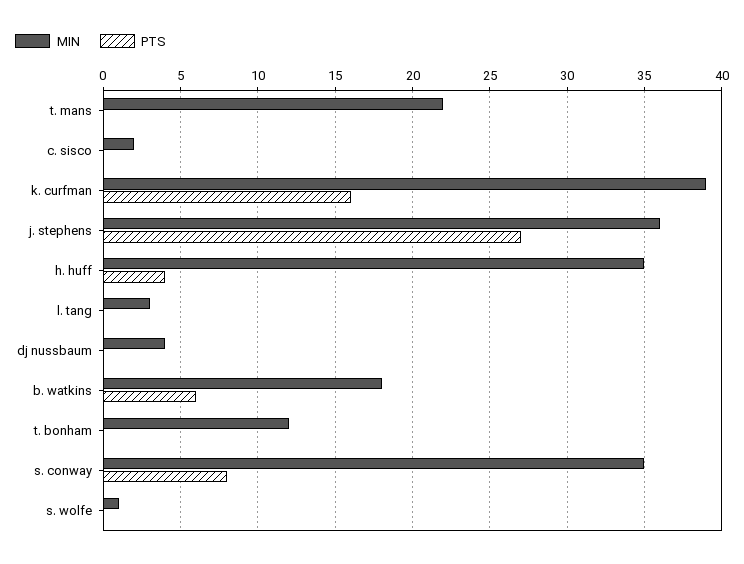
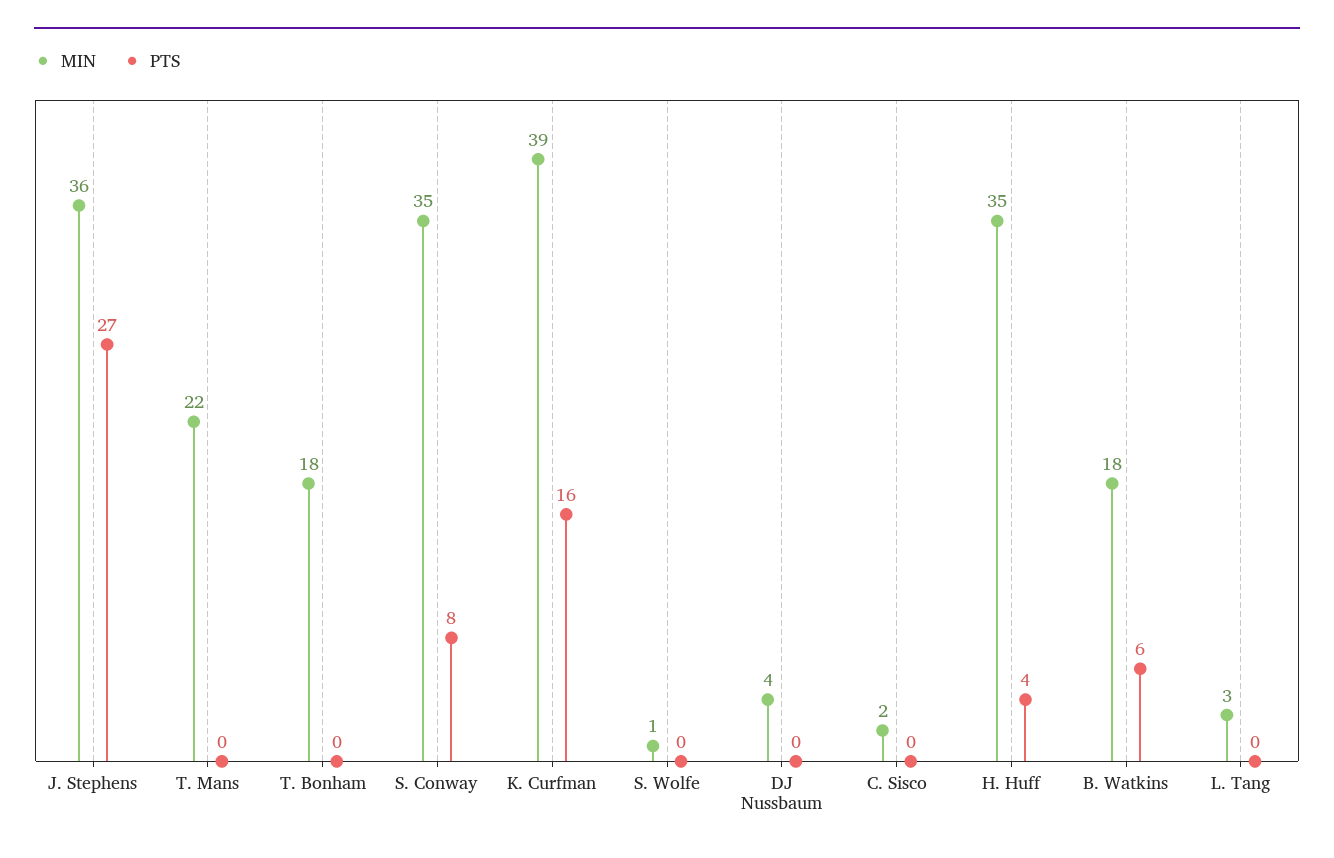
MIN, t. bonham: 12 -> 18

